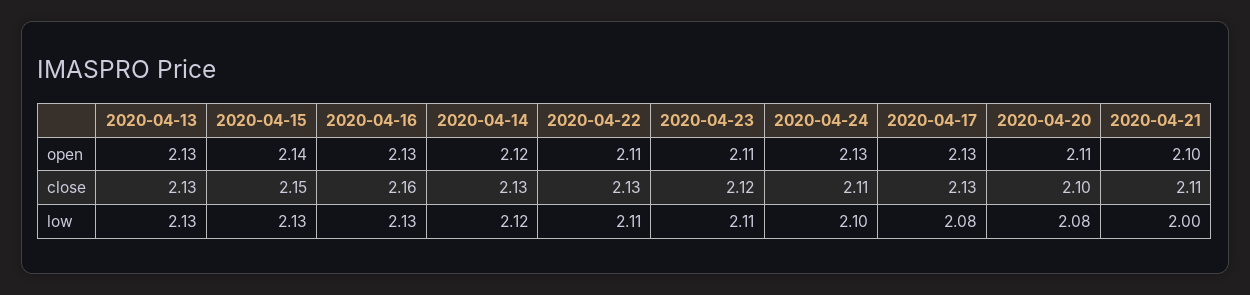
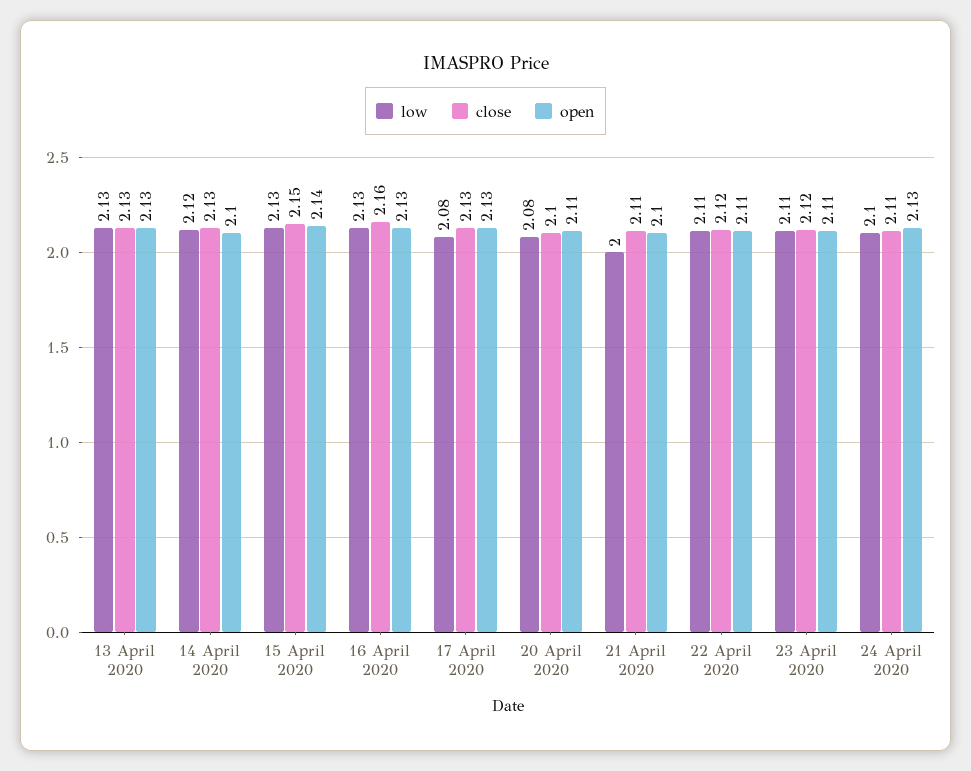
open, 2020-04-14: 2.12 -> 2.1
close, 2020-04-22: 2.13 -> 2.12

